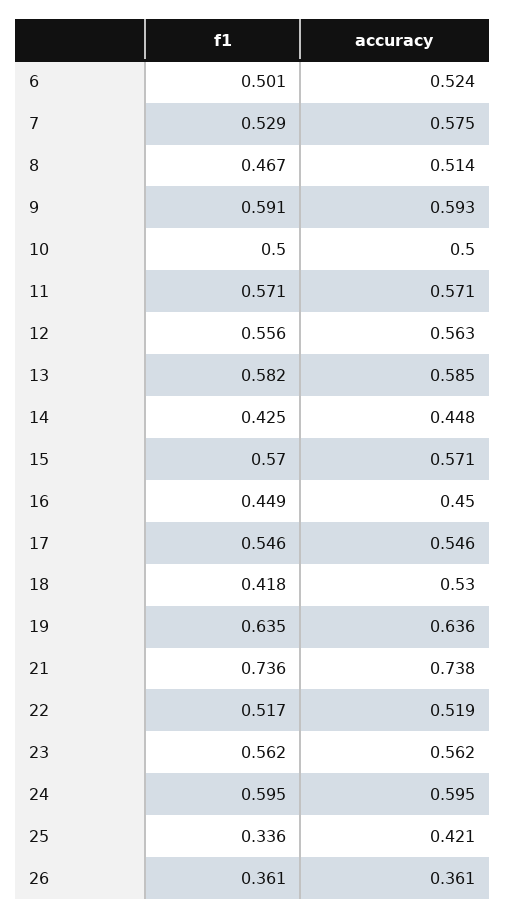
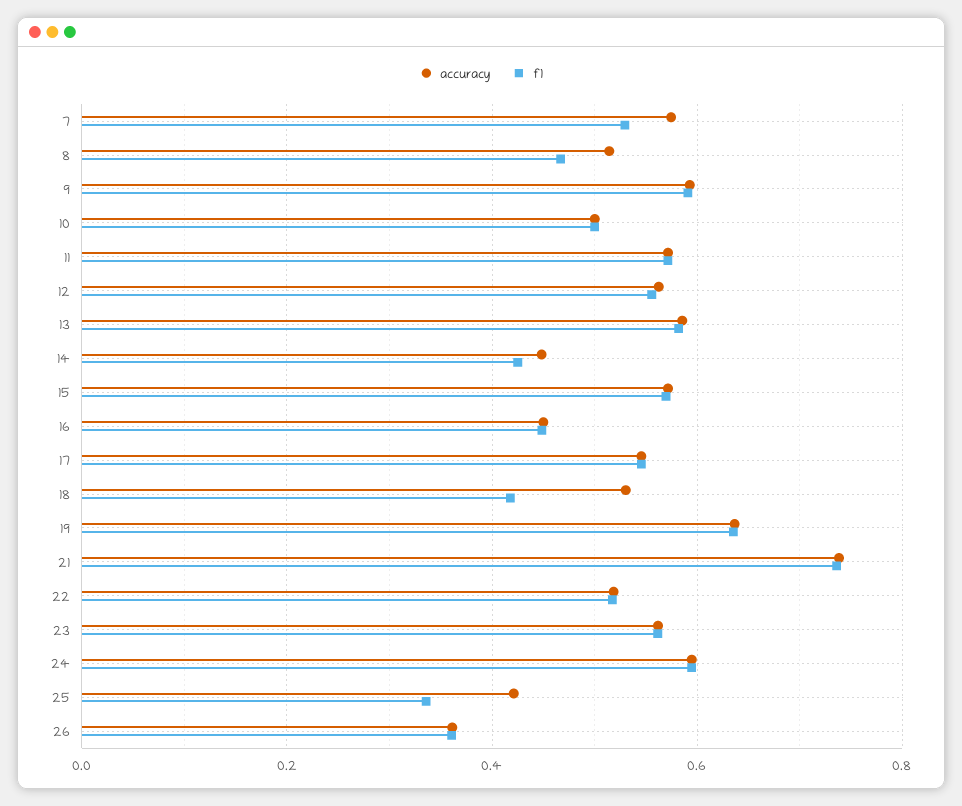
f1, 6: 0.501 -> none
accuracy, 6: 0.524 -> none

